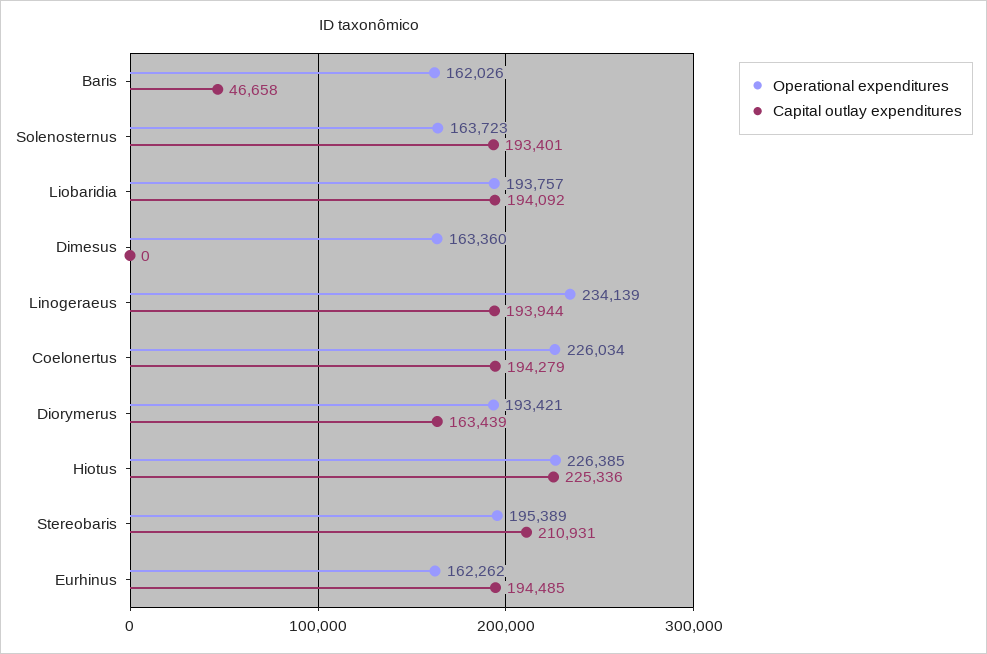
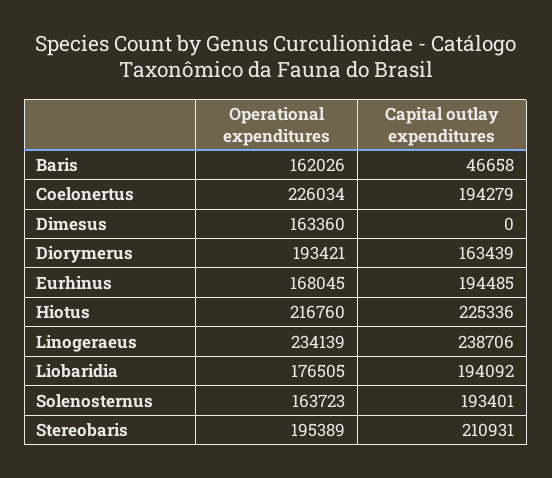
Operational expenditures, Liobaridia: 193757 -> 176505
Capital outlay expenditures, Linogeraeus: 193944 -> 238706
Operational expenditures, Hiotus: 226385 -> 216760
Operational expenditures, Eurhinus: 162262 -> 168045

